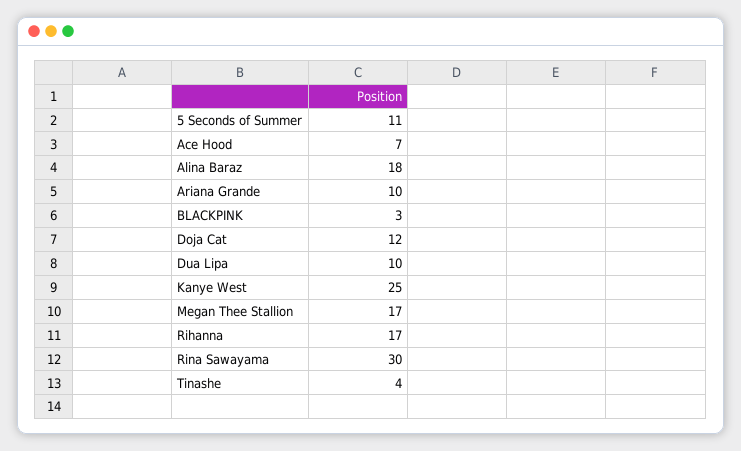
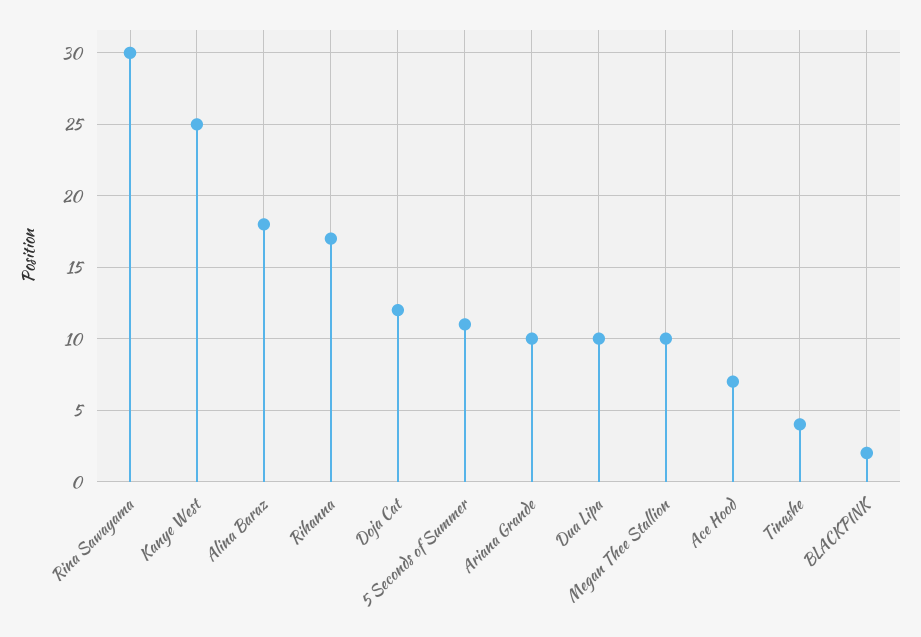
BLACKPINK: 3 -> 2
Megan Thee Stallion: 17 -> 10

